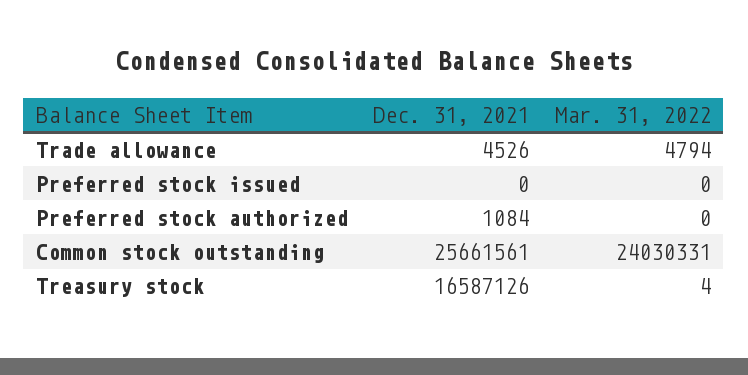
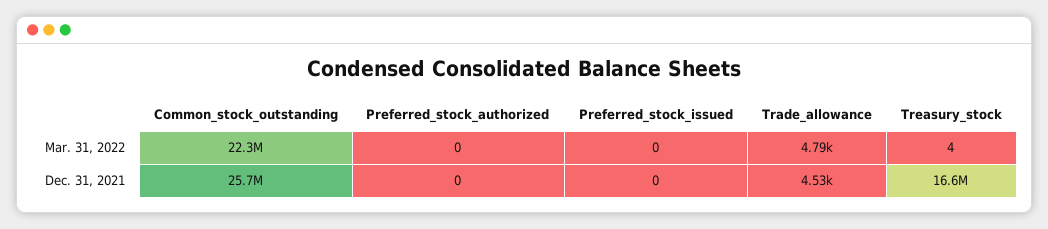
Dec. 31, 2021, Preferred stock authorized: 1084 -> 0
Mar. 31, 2022, Common stock outstanding: 24030331 -> 22300000

